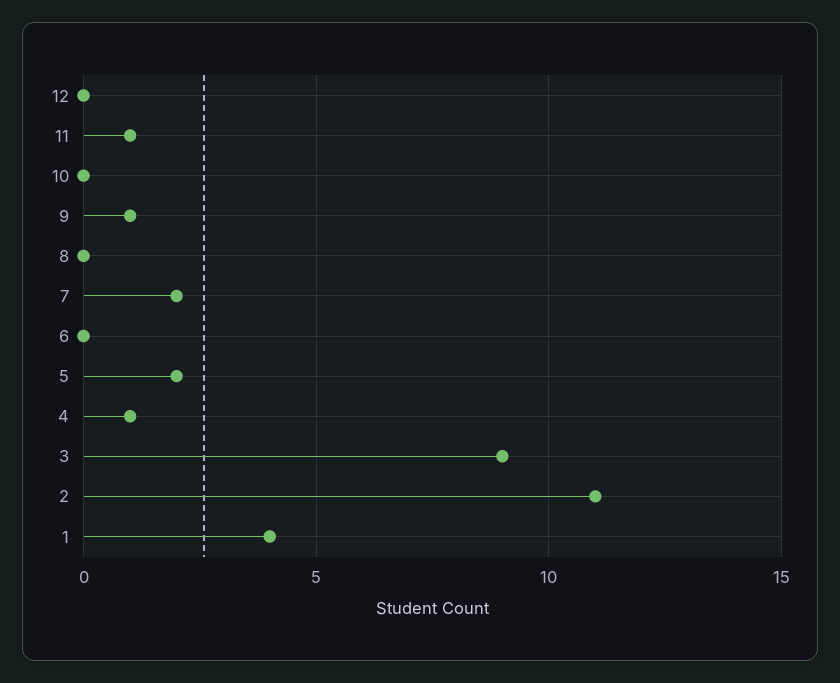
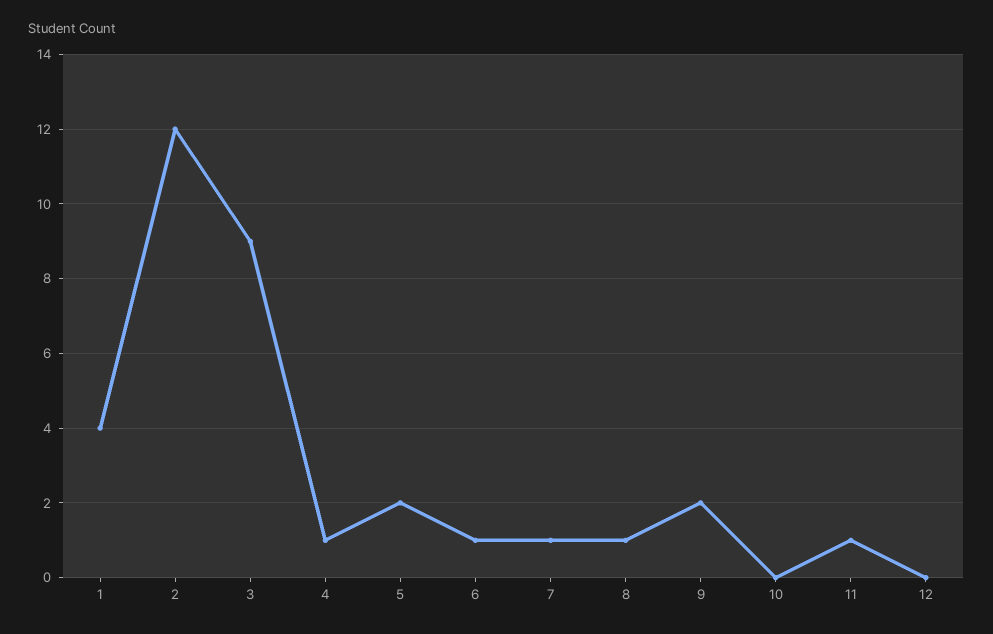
9: 1 -> 2
8: 0 -> 1
7: 2 -> 1
6: 0 -> 1
2: 11 -> 12

